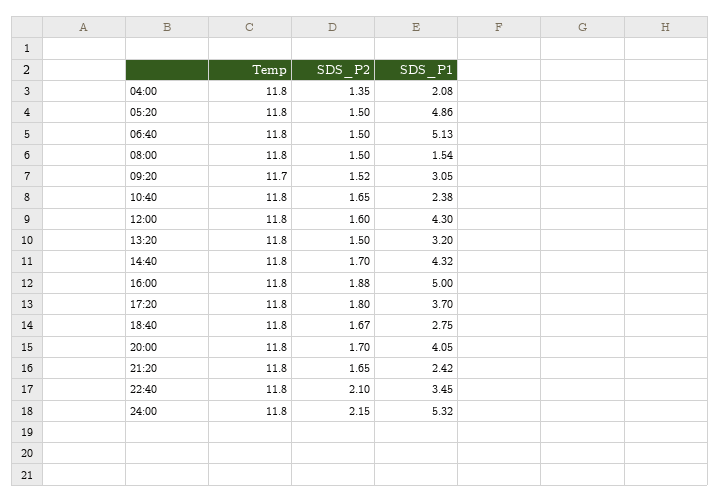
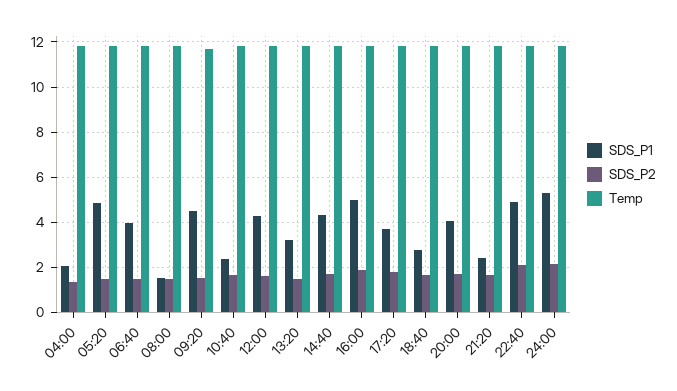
SDS_P1, 06:40: 5.13 -> 4
SDS_P1, 09:20: 3.05 -> 4.5
SDS_P1, 22:40: 3.45 -> 5

